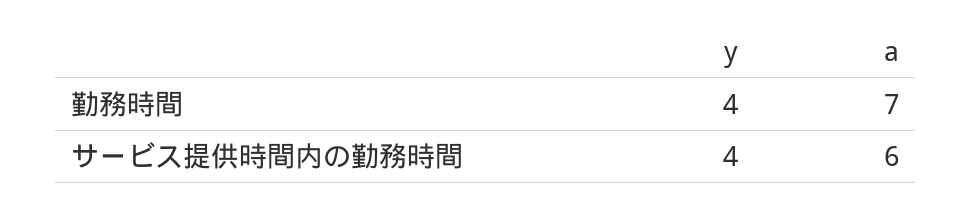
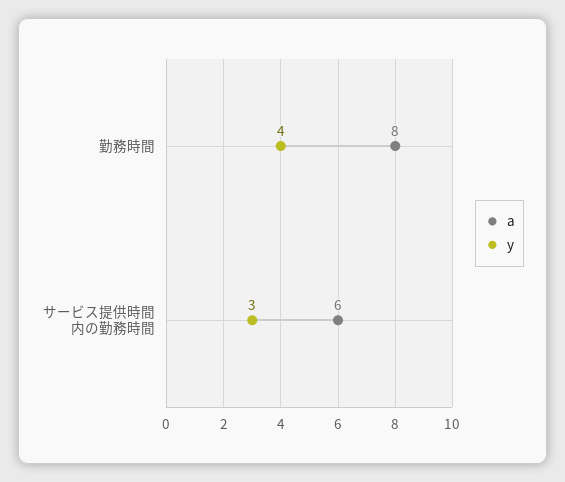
a, 勤務時間: 7 -> 8
y, サービス提供時間内の勤務時間: 4 -> 3

